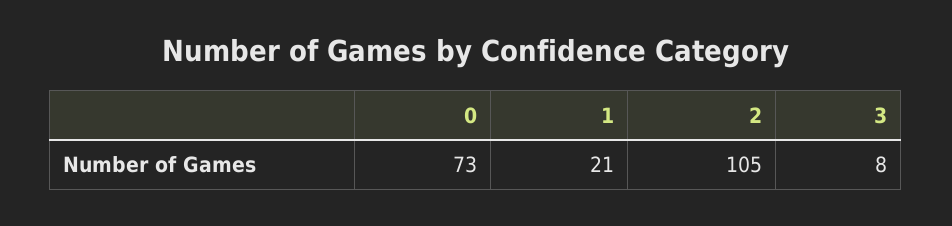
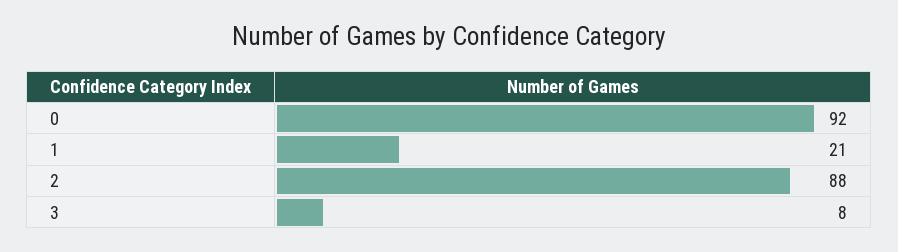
0: 73 -> 92
2: 105 -> 88

